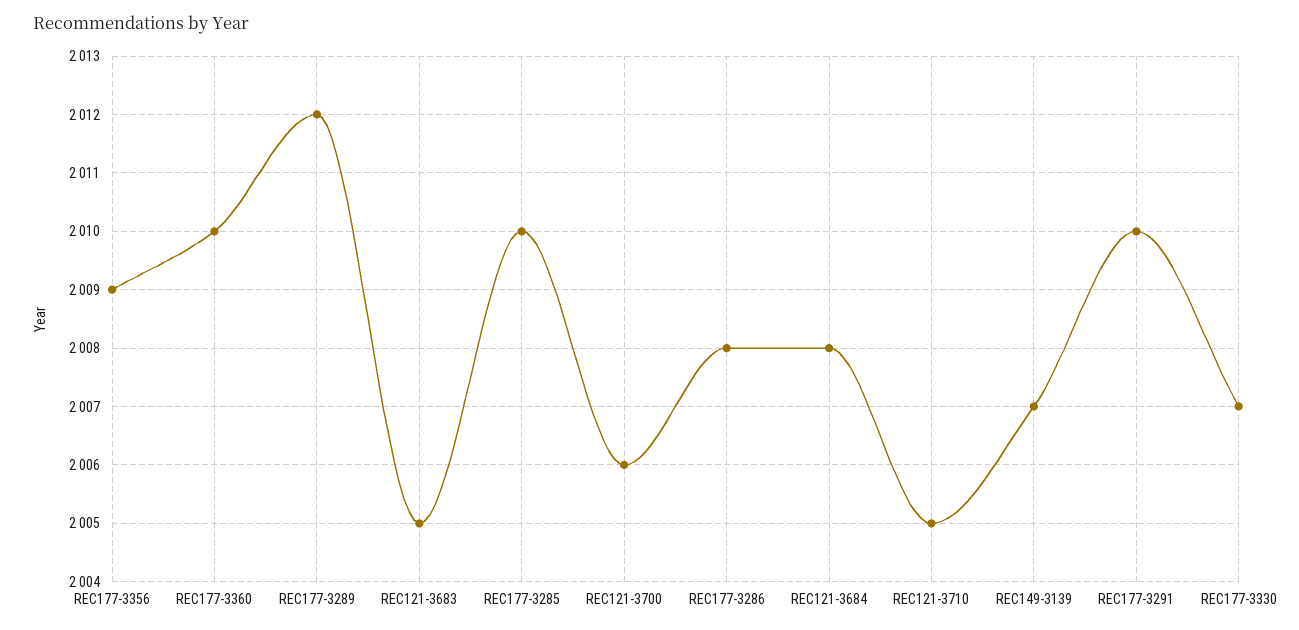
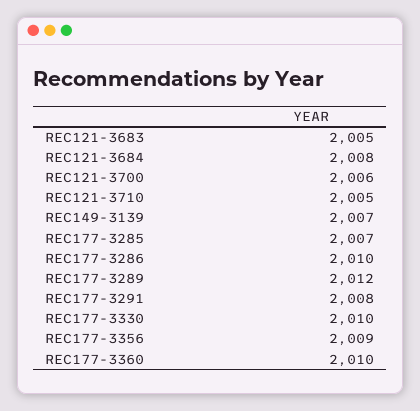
REC177-3285: 2010 -> 2007
REC177-3286: 2008 -> 2010
REC177-3291: 2010 -> 2008
REC177-3330: 2007 -> 2010

